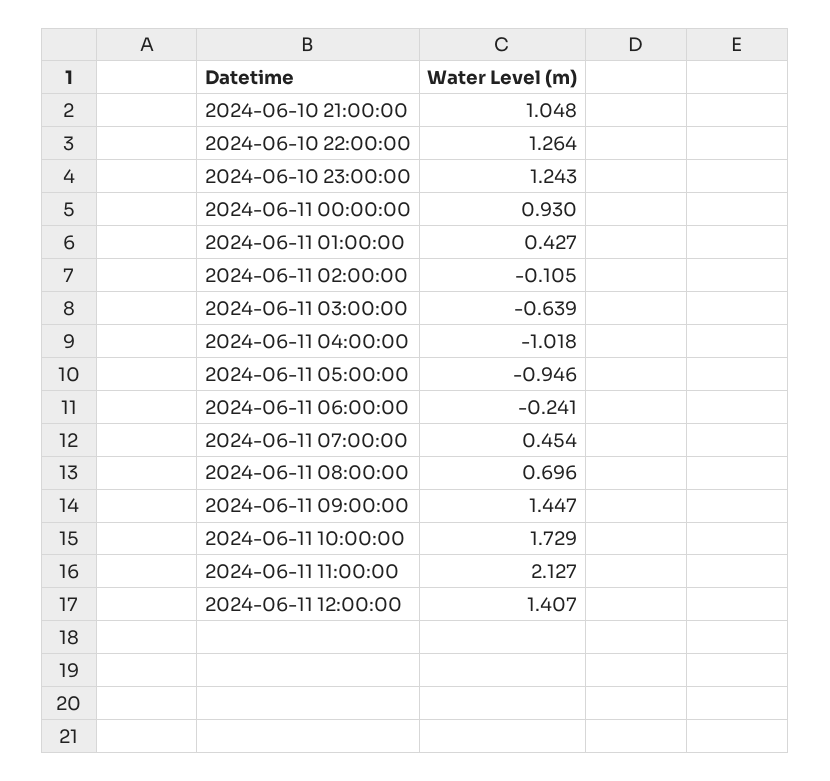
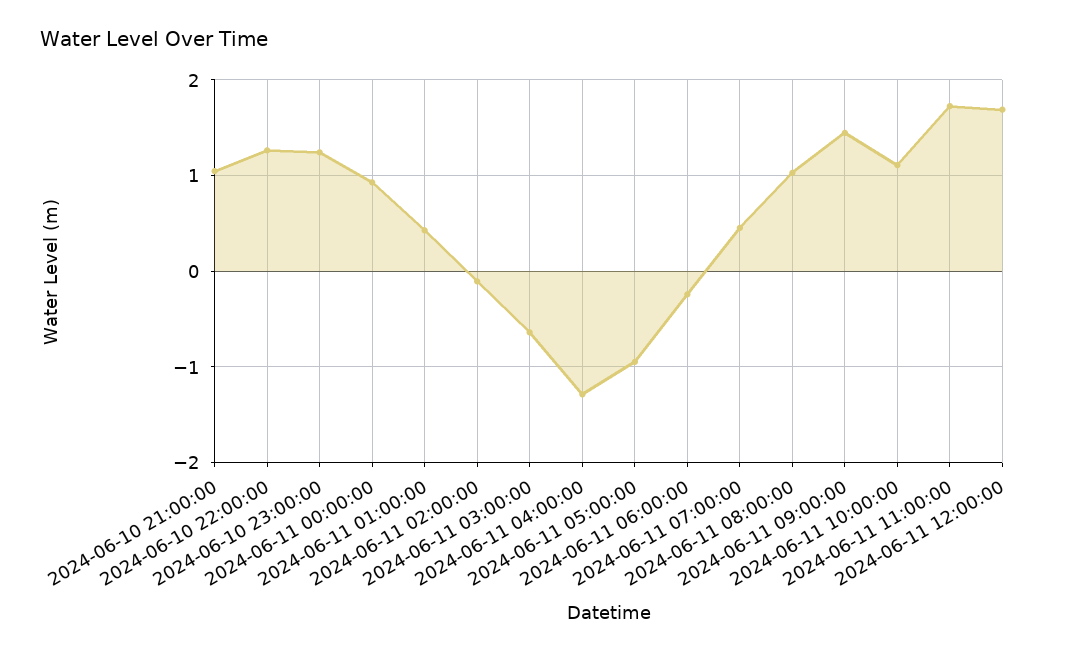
2024-06-11 04:00:00: -1.018 -> -1.3
2024-06-11 08:00:00: 0.696 -> 1
2024-06-11 10:00:00: 1.729 -> 1.1
2024-06-11 11:00:00: 2.127 -> 1.7
2024-06-11 12:00:00: 1.407 -> 1.7

